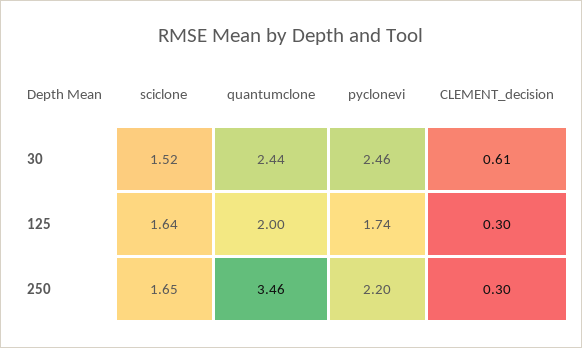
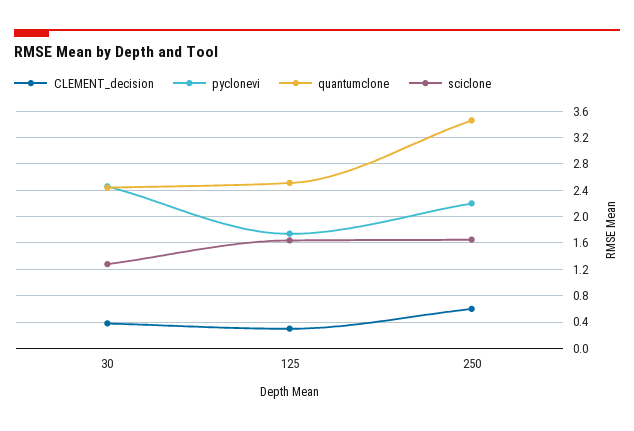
sciclone, 30: 1.52 -> 1.3
CLEMENT_decision, 30: 0.61 -> 0.4
quantumclone, 125: 2 -> 2.5
CLEMENT_decision, 250: 0.3 -> 0.6

